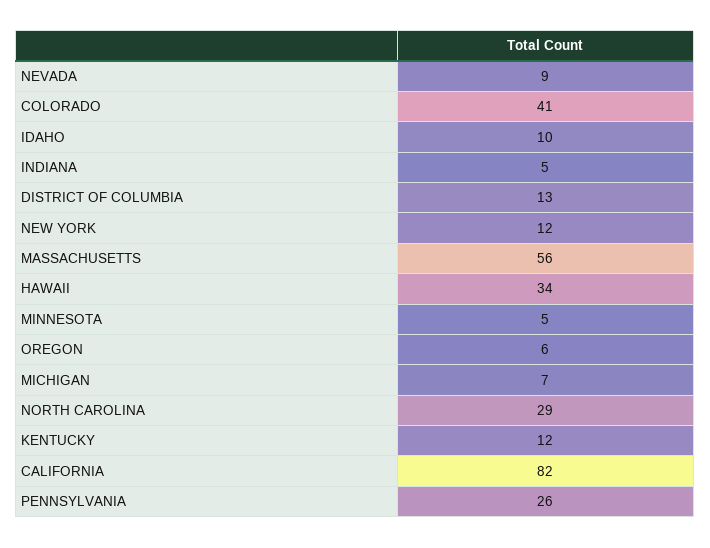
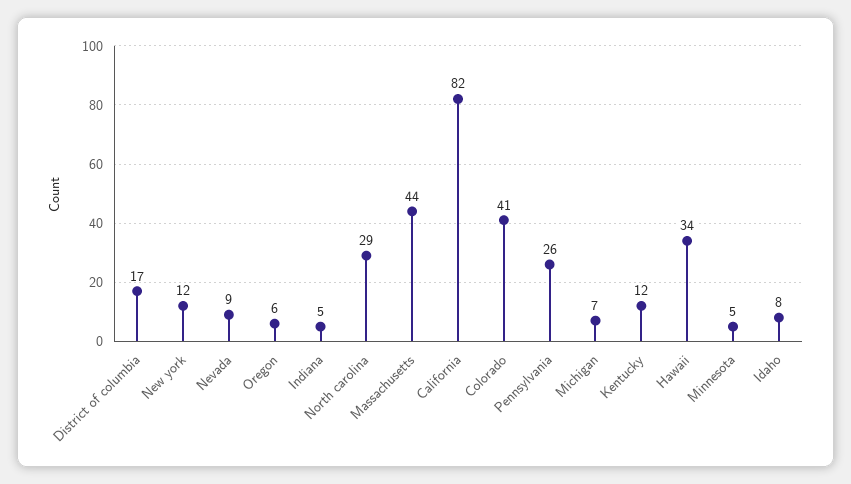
IDAHO: 10 -> 8
DISTRICT OF COLUMBIA: 13 -> 17
MASSACHUSETTS: 56 -> 44

